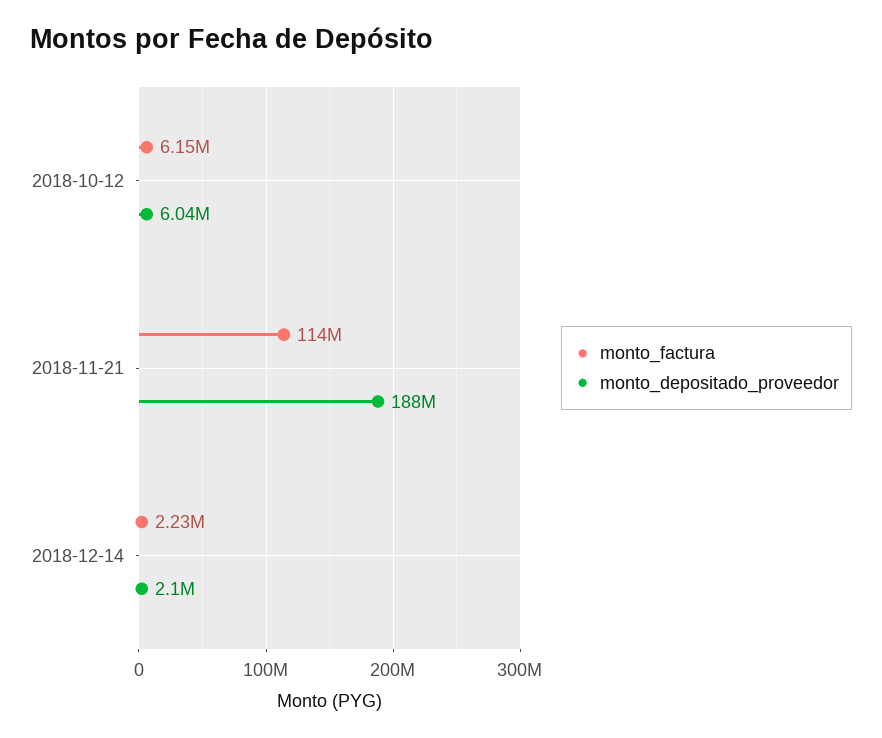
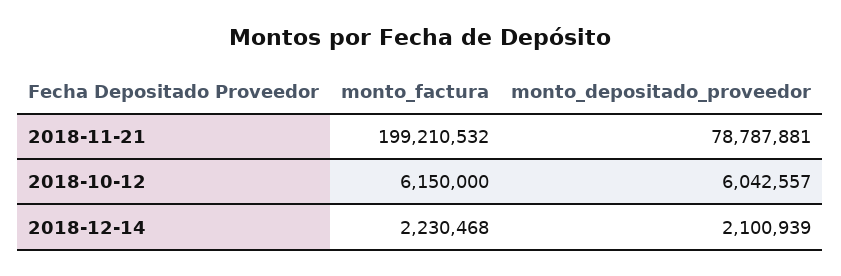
monto_factura, 2018-11-21: 114000000 -> 199210532
monto_depositado_proveedor, 2018-11-21: 188000000 -> 78787881

